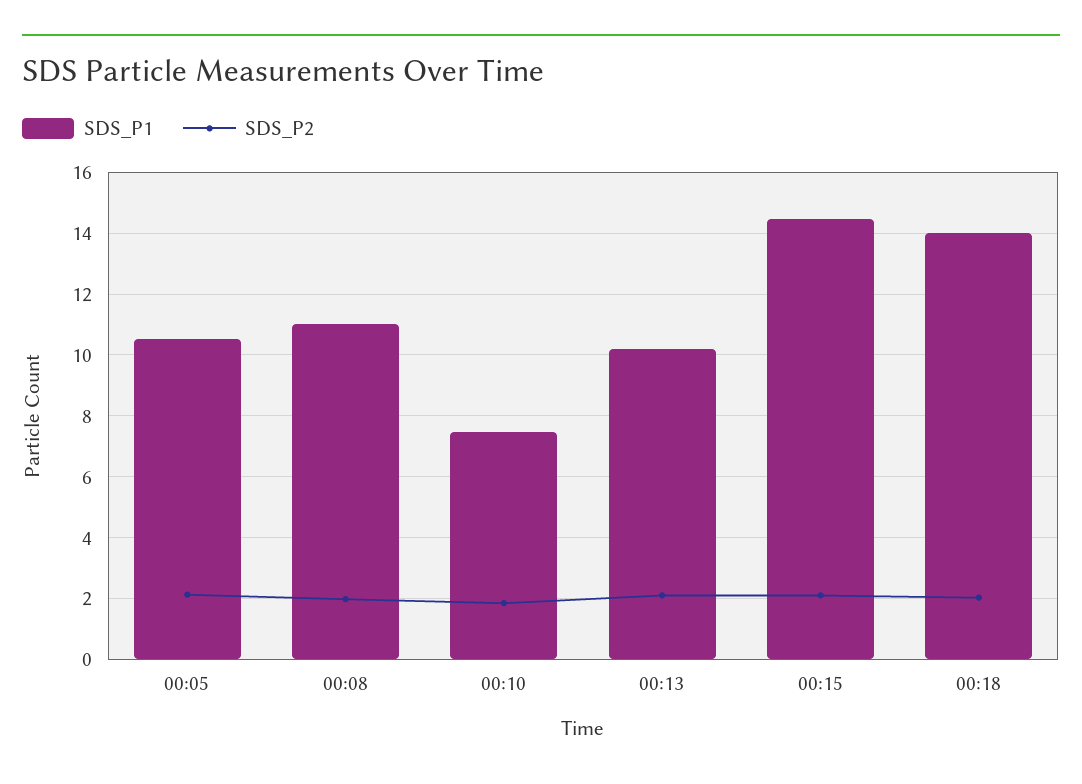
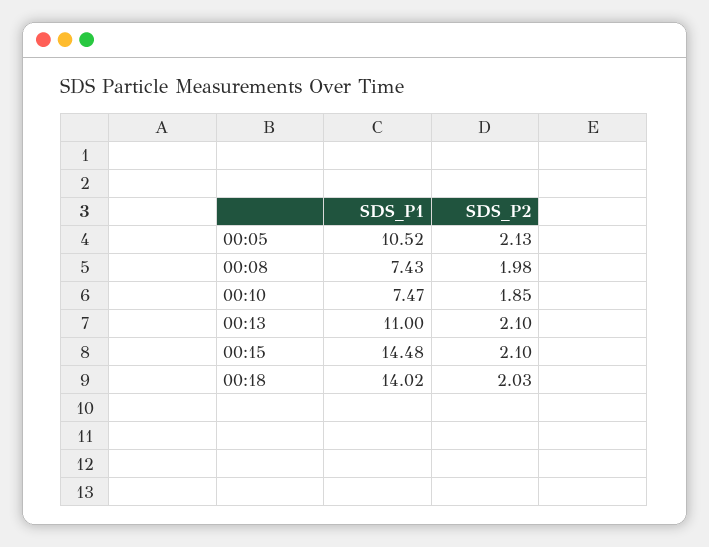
SDS_P1, 00:08: 11 -> 7.43
SDS_P1, 00:13: 10.2 -> 11

